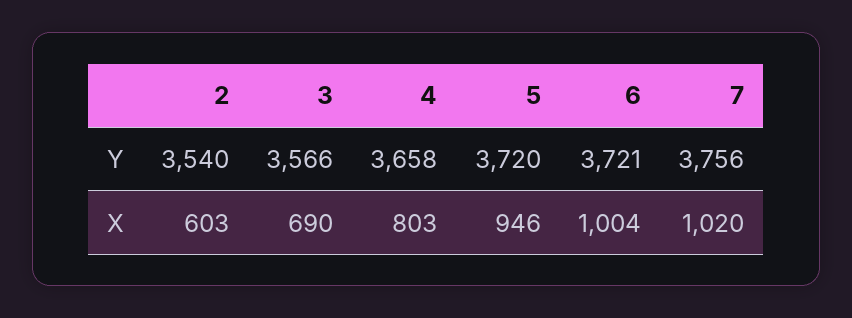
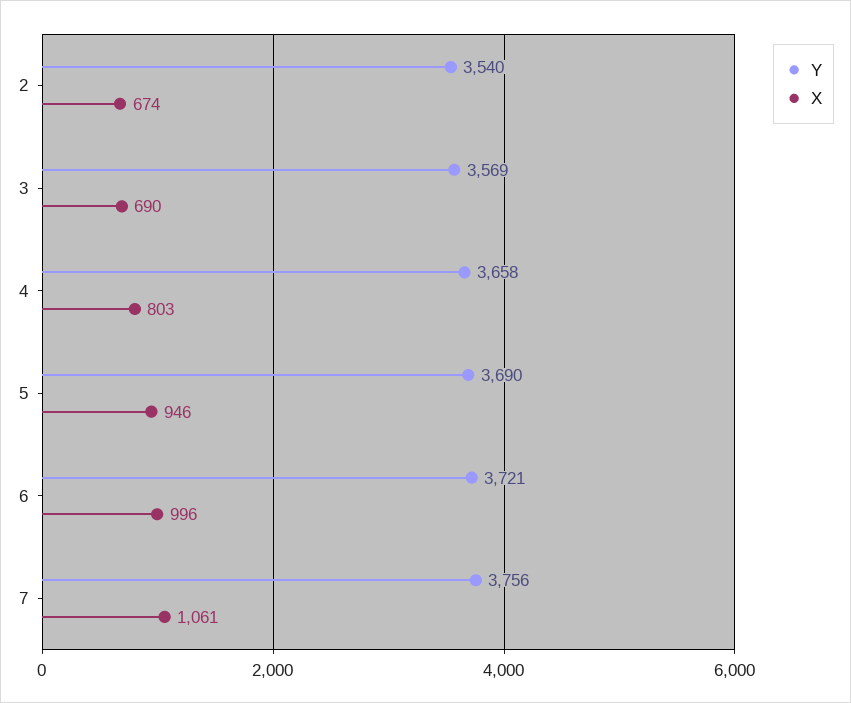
Y, 3: 3566 -> 3569
Y, 5: 3720 -> 3690
X, 2: 603 -> 674
X, 6: 1004 -> 996
X, 7: 1020 -> 1061

